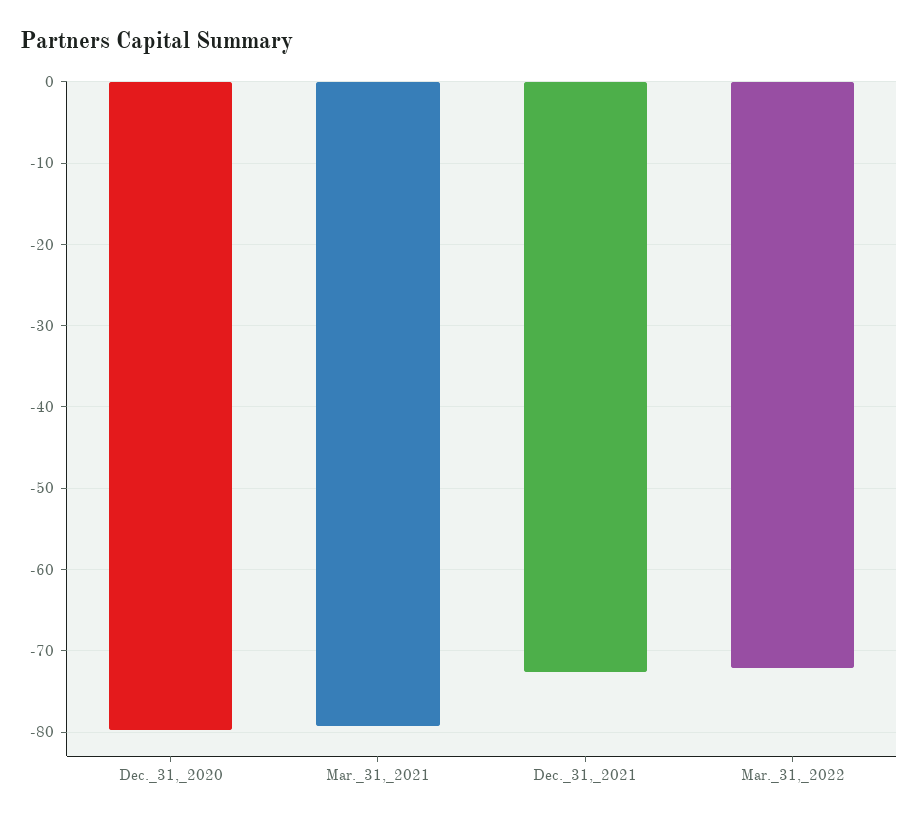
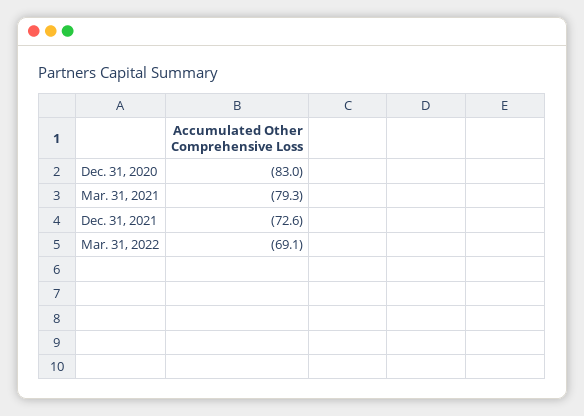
Dec._31,_2020: -80 -> -83
Mar._31,_2022: -72 -> -69.1

